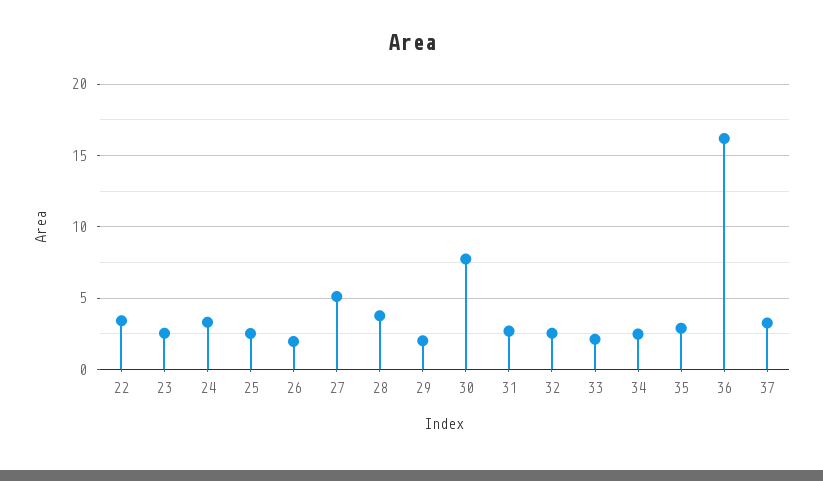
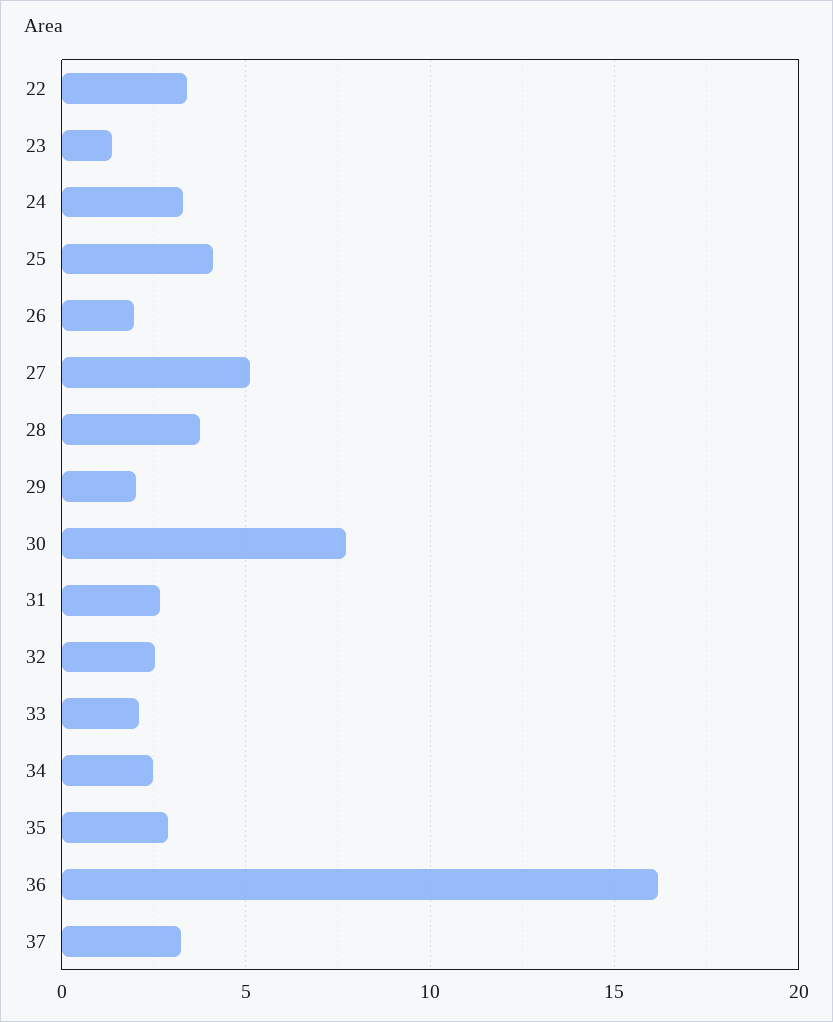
23: 2.5 -> 1.5
25: 2.5 -> 4

